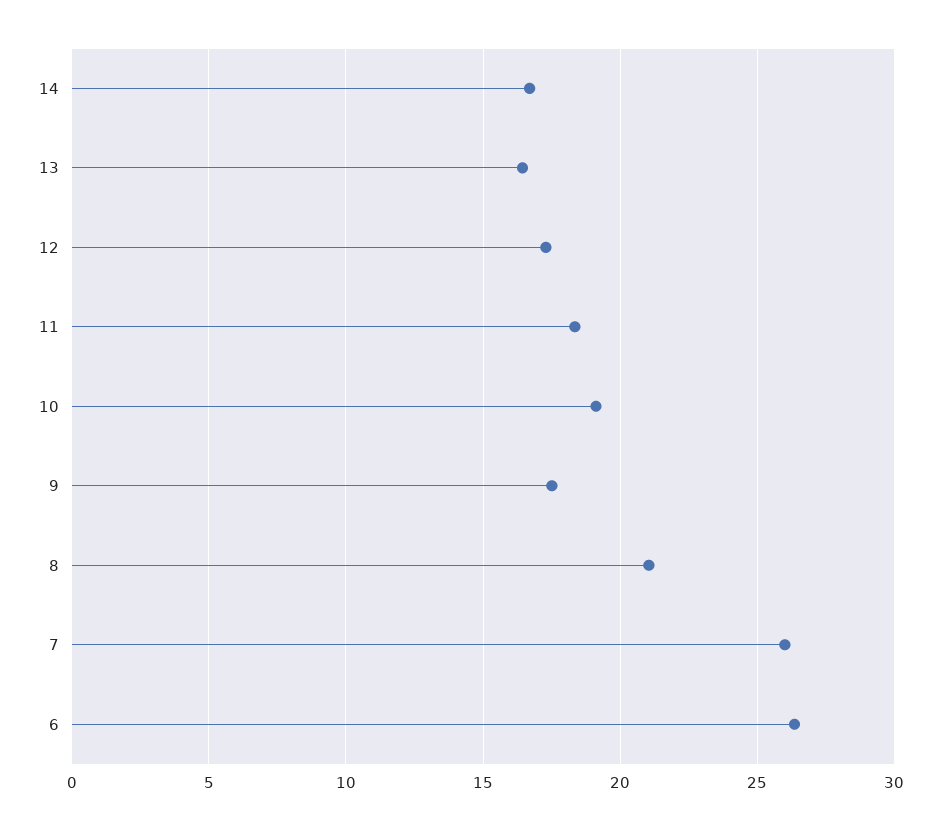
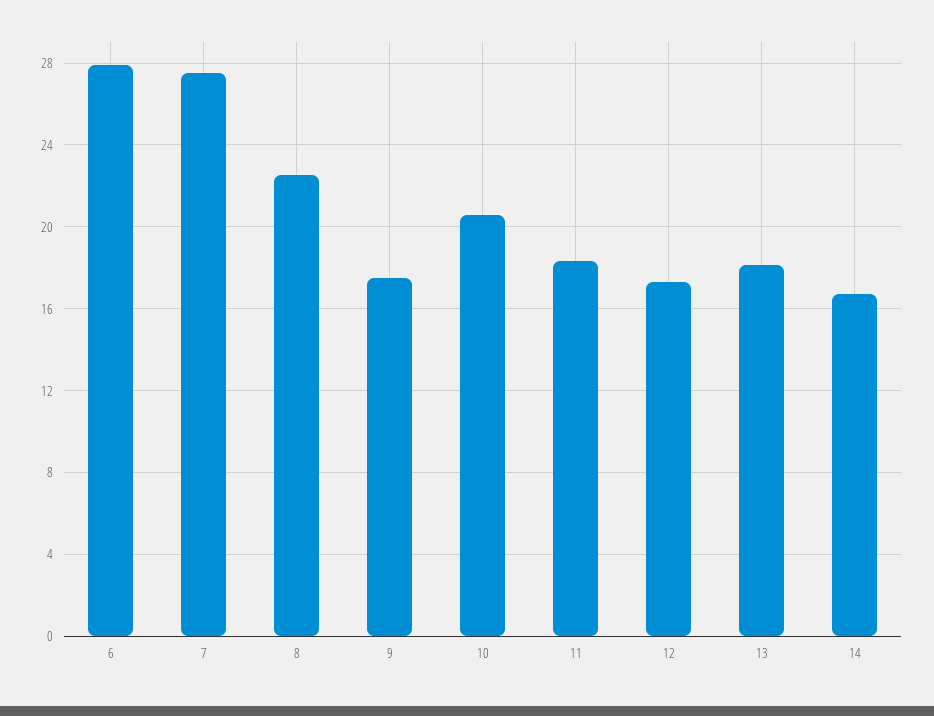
13: 16.5 -> 18
10: 19 -> 20.5
8: 21 -> 22.5
7: 26 -> 27.5
6: 26.5 -> 28

